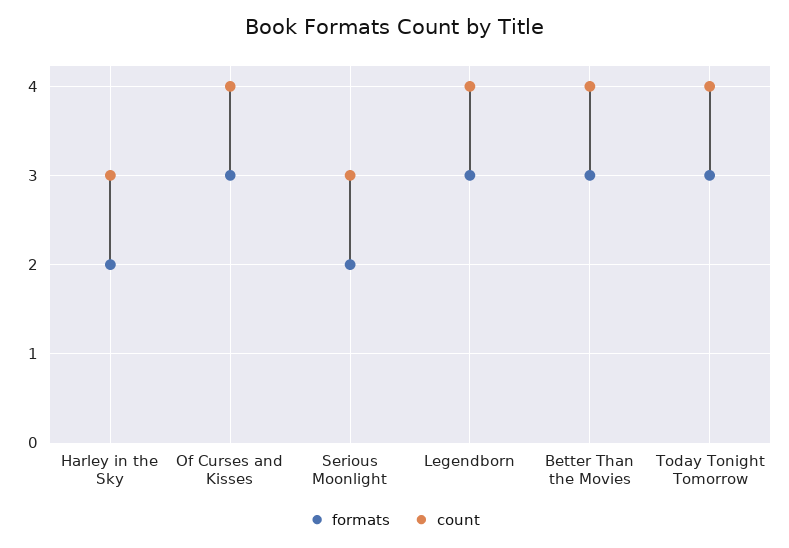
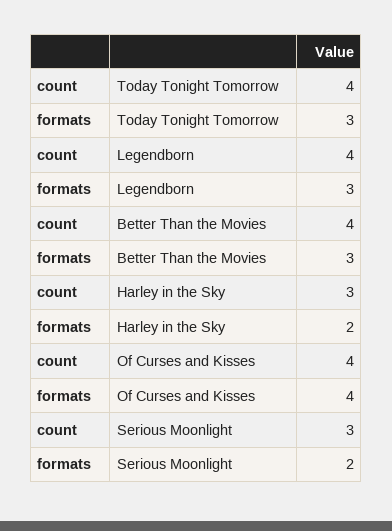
formats, Of Curses and Kisses: 3 -> 4

